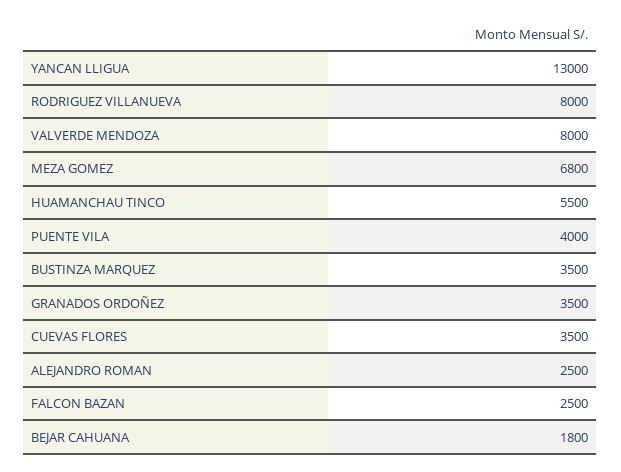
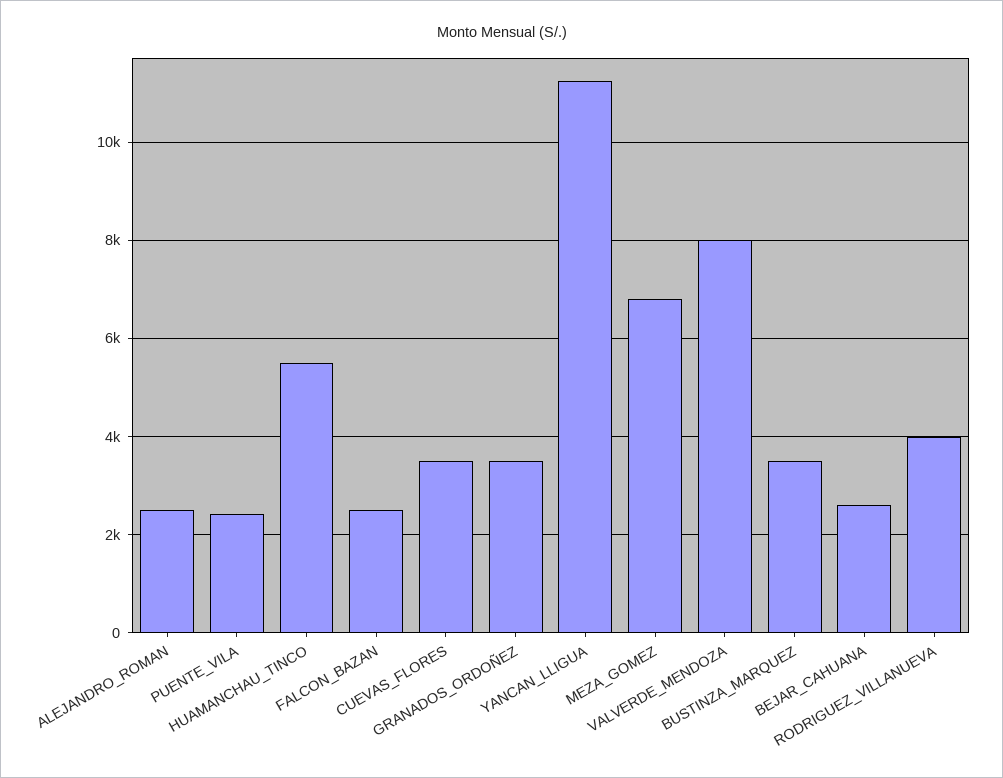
YANCAN LLIGUA: 13000 -> 11200
RODRIGUEZ VILLANUEVA: 8000 -> 4000
PUENTE VILA: 4000 -> 2400
BEJAR CAHUANA: 1800 -> 2600

